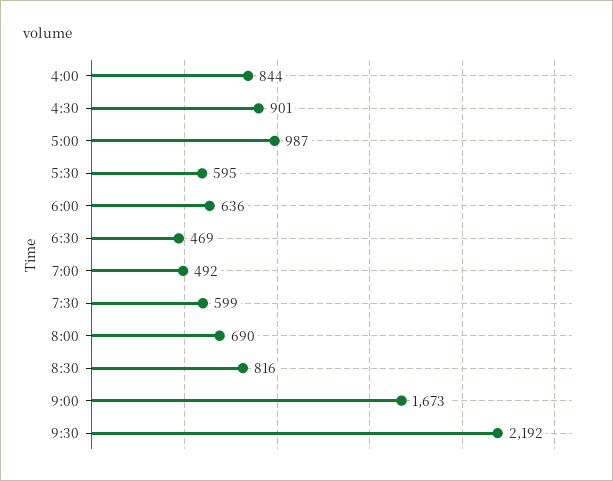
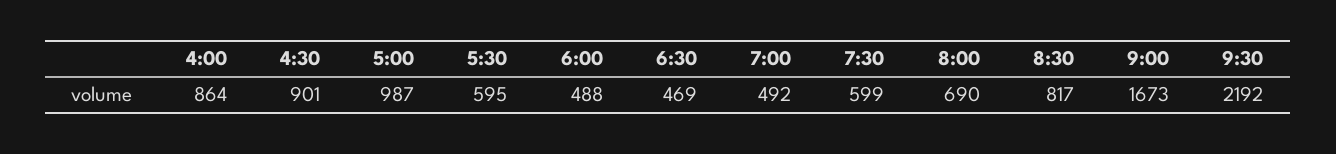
4:00: 844 -> 864
6:00: 636 -> 488
8:30: 816 -> 817

